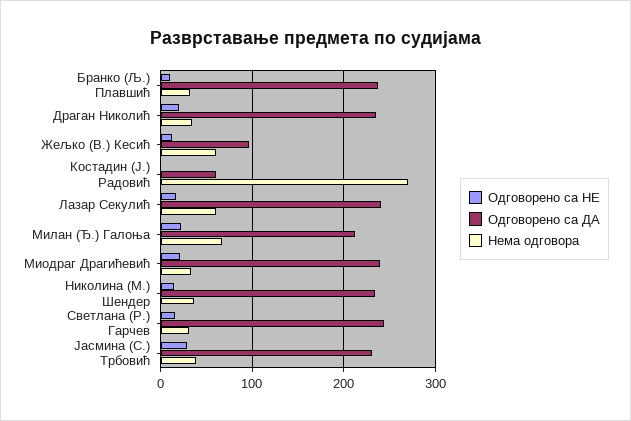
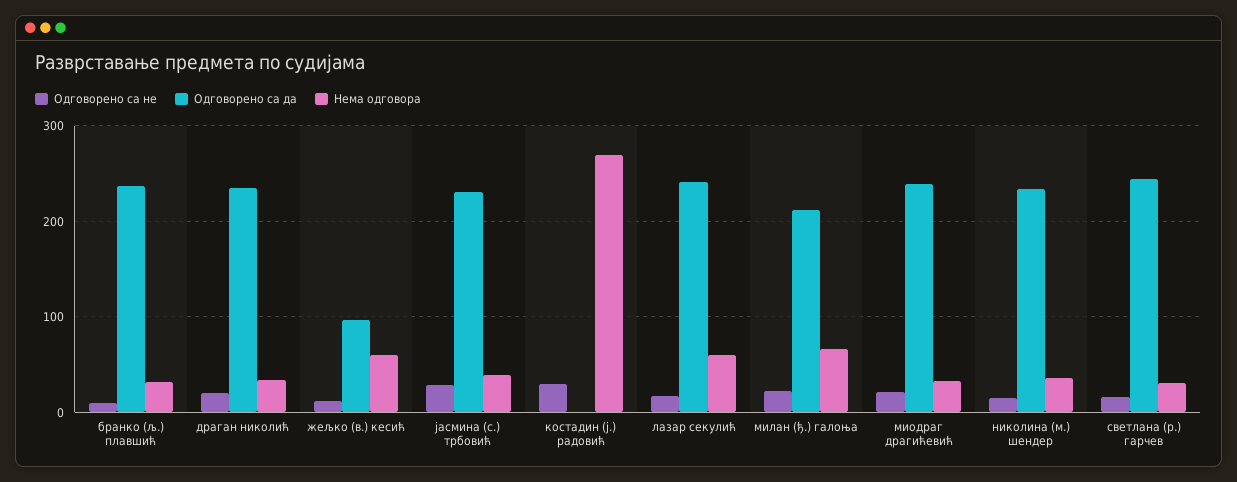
Одговорено са НЕ, Костадин (Ј.) Радовић: 0 -> 30
Одговорено са ДА, Костадин (Ј.) Радовић: 60 -> 0

